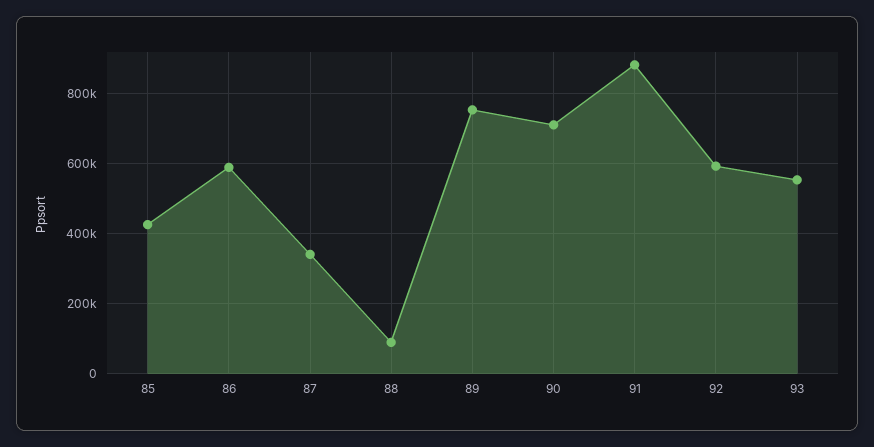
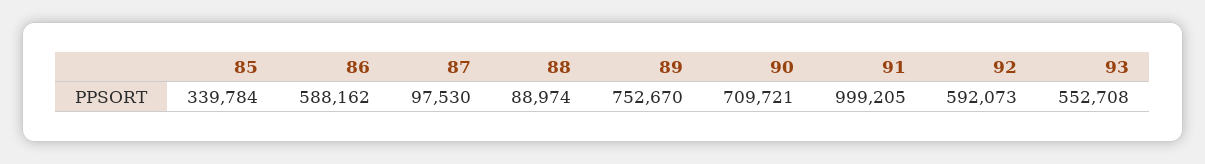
85: 420000 -> 339784
87: 340000 -> 97530
91: 880000 -> 999205

